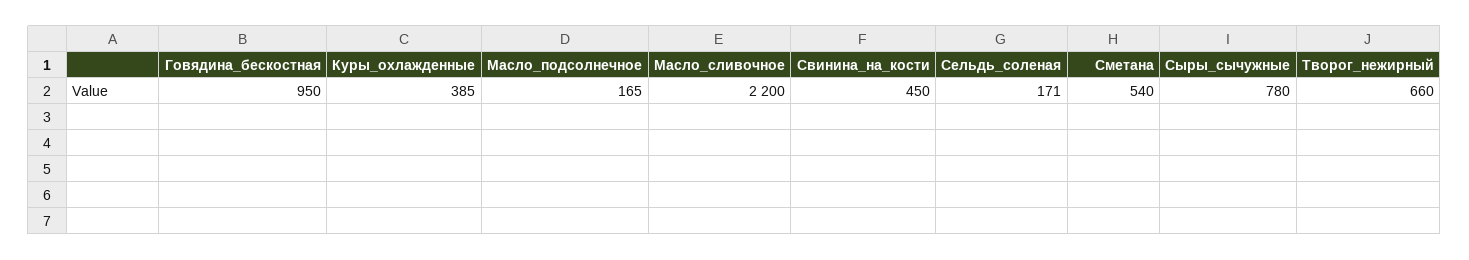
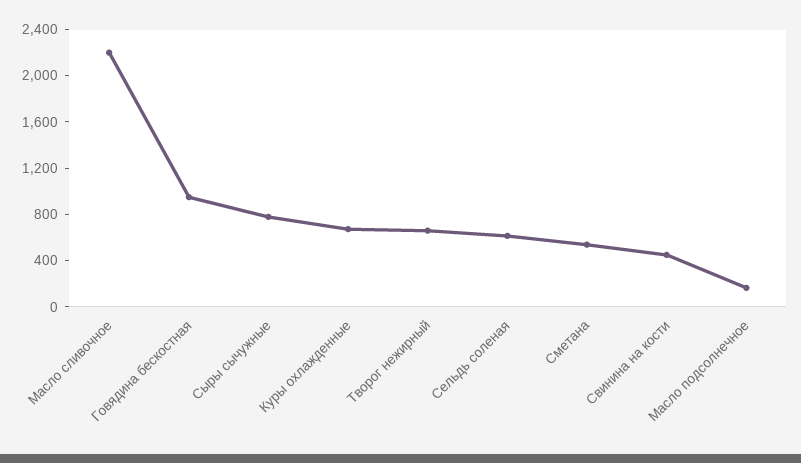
Куры_охлажденные: 385 -> 700
Сельдь_соленая: 171 -> 600

